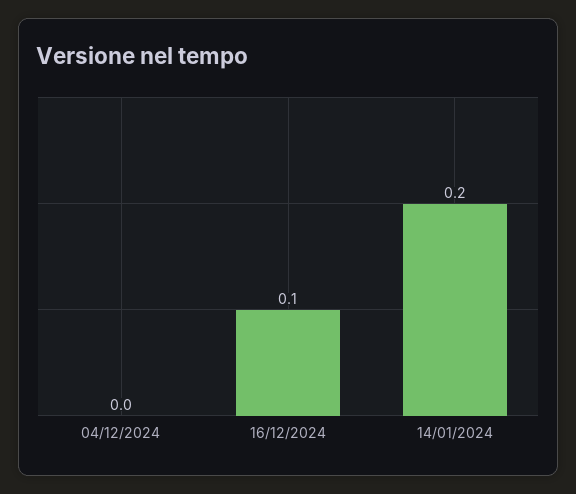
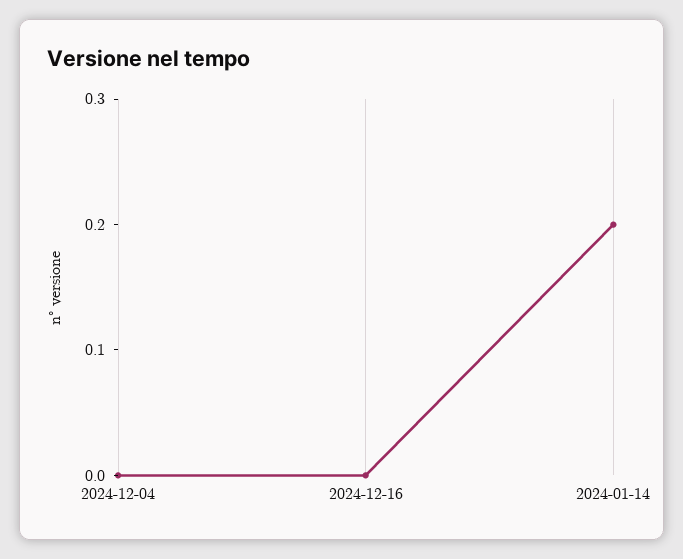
16/12/2024: 0.1 -> 0

